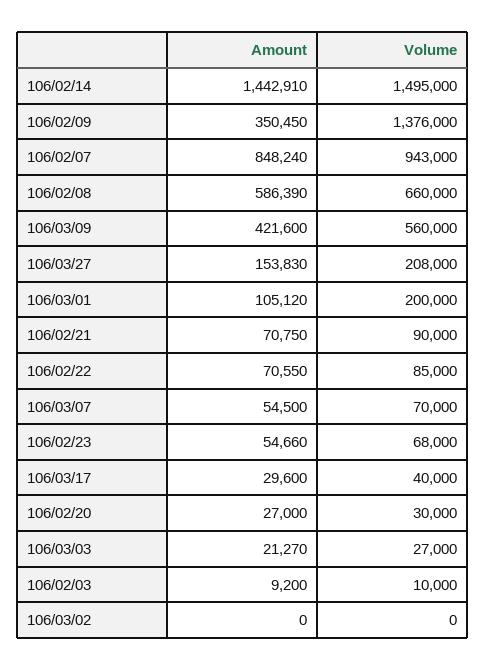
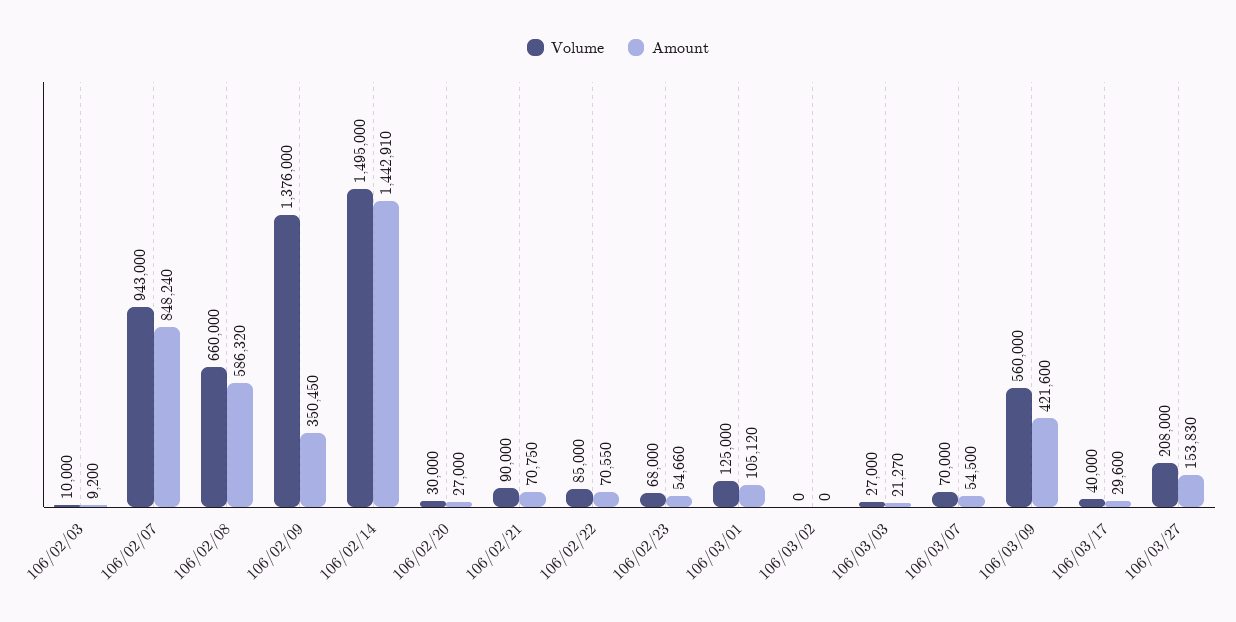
Amount, 106/02/08: 586390 -> 586320
Volume, 106/03/01: 200000 -> 125000

